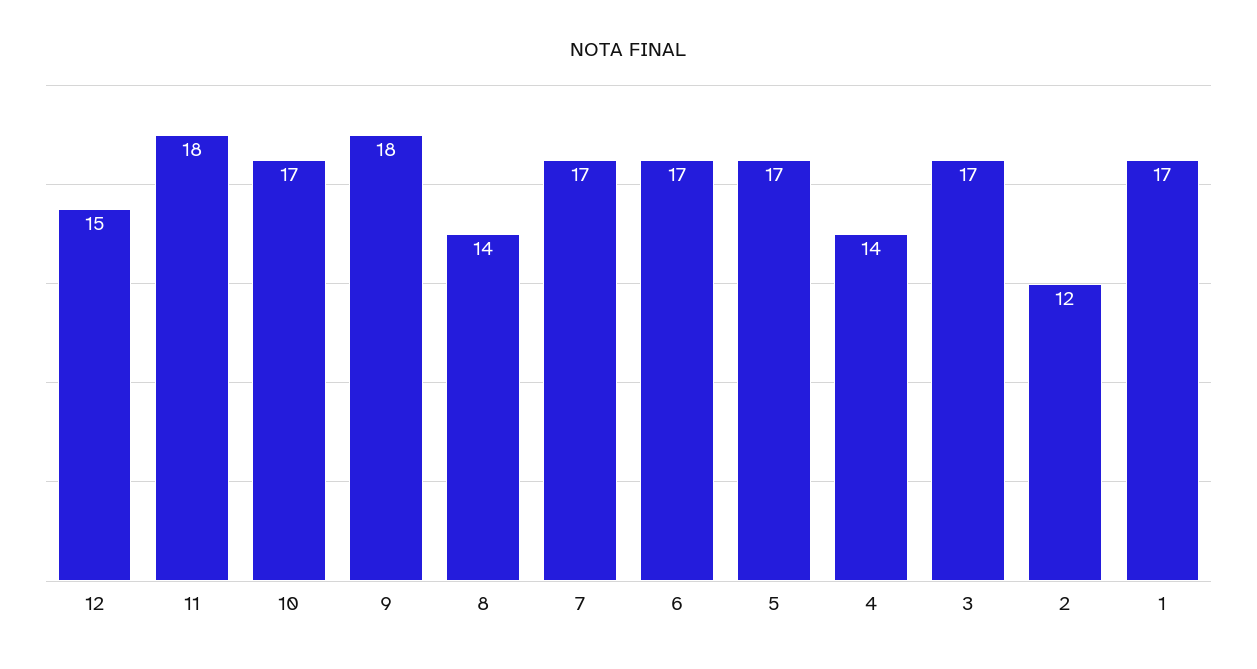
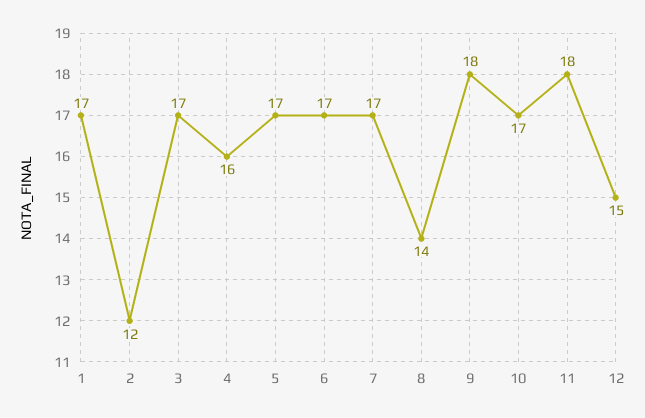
4: 14 -> 16

